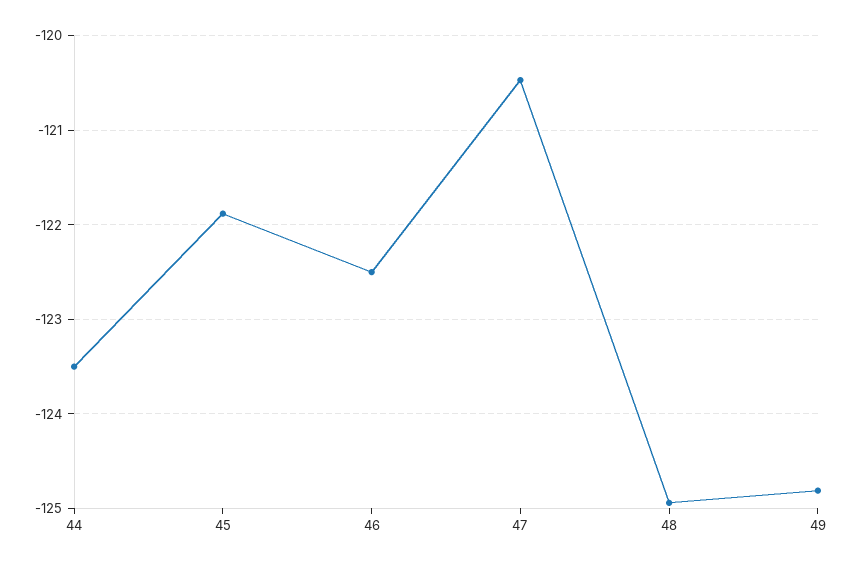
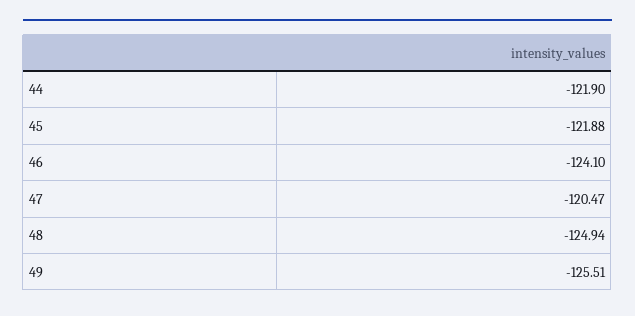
44: -123.5 -> -121.9
46: -122.5 -> -124.1
49: -124.8 -> -125.51

